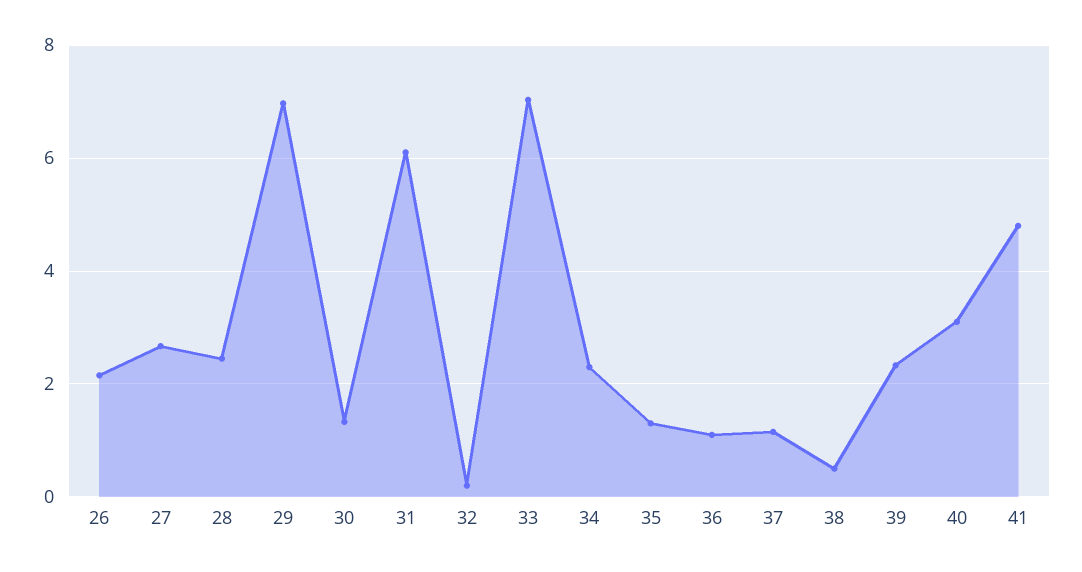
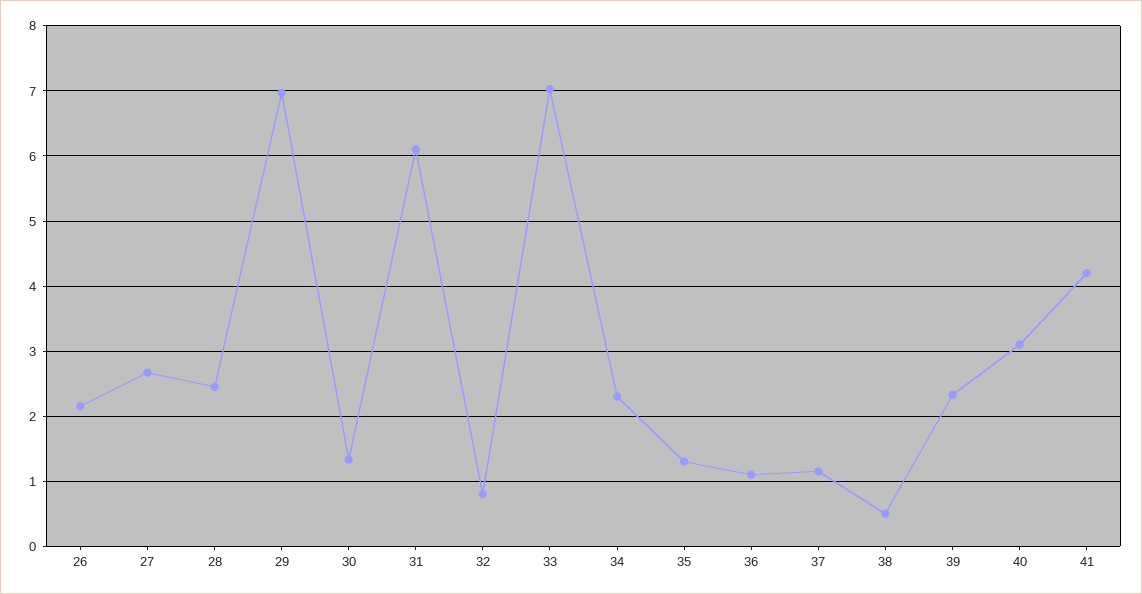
32: 0.2 -> 0.8
41: 4.8 -> 4.2

